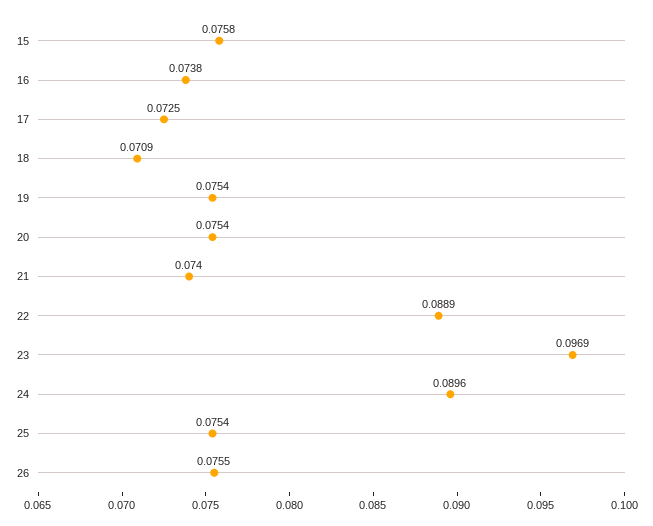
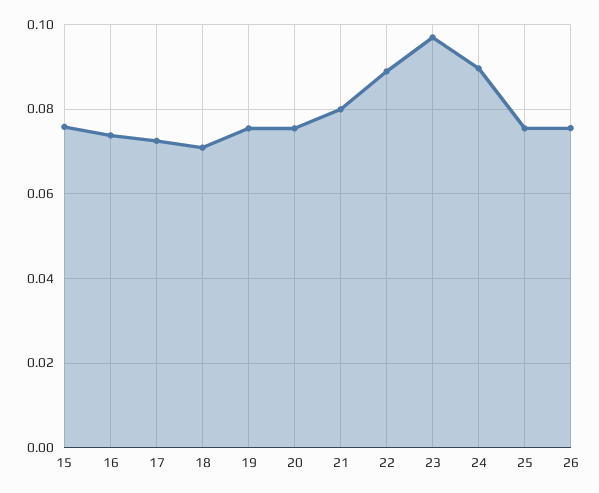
21: 0.074 -> 0.08

